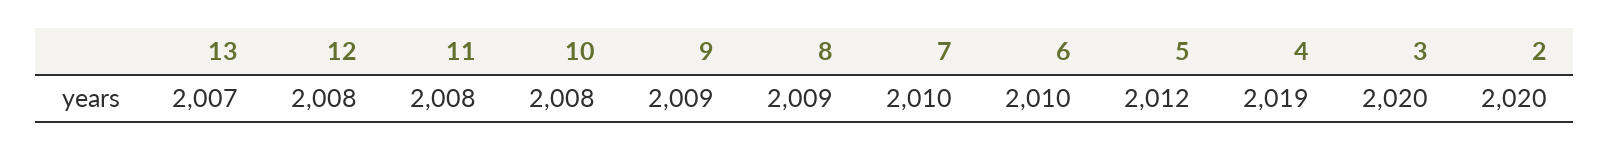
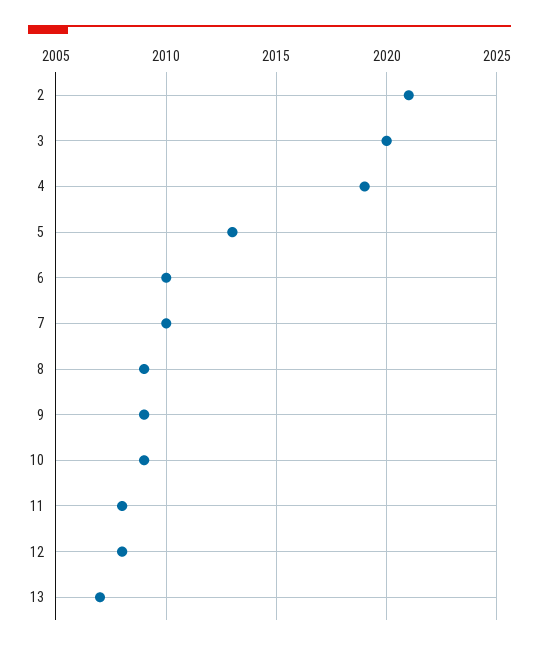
10: 2008 -> 2009
5: 2012 -> 2013
2: 2020 -> 2021

